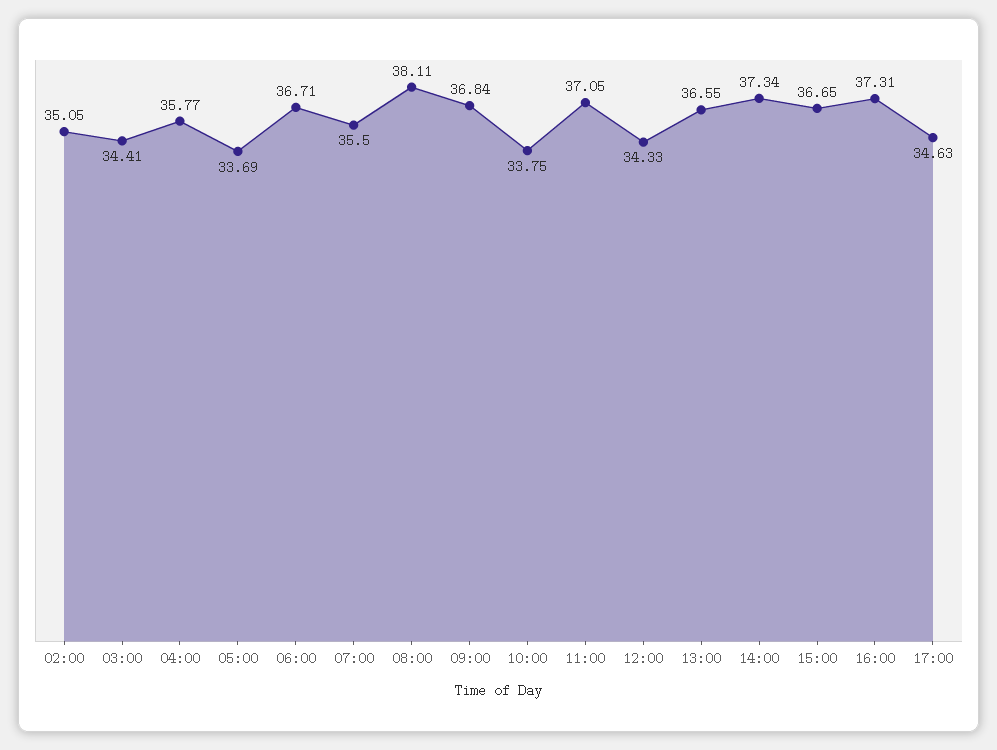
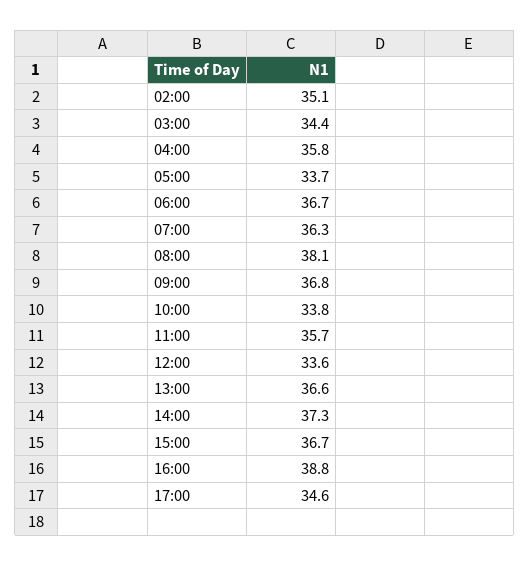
07:00: 35.5 -> 36.3
11:00: 37.05 -> 35.7
12:00: 34.33 -> 33.6
16:00: 37.31 -> 38.8

